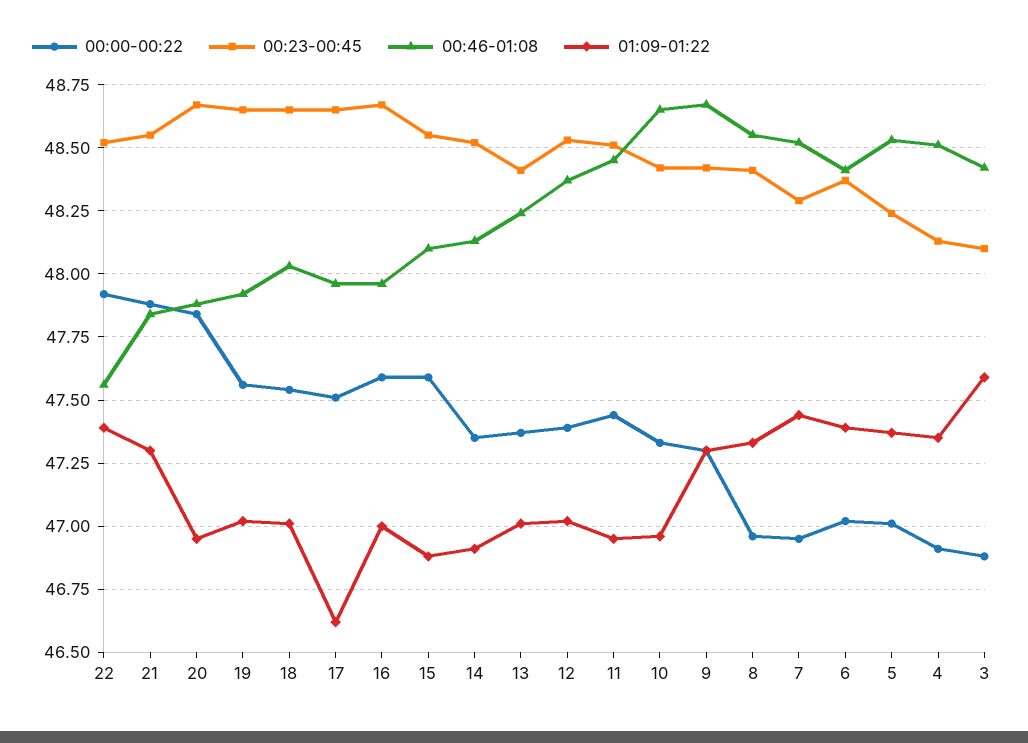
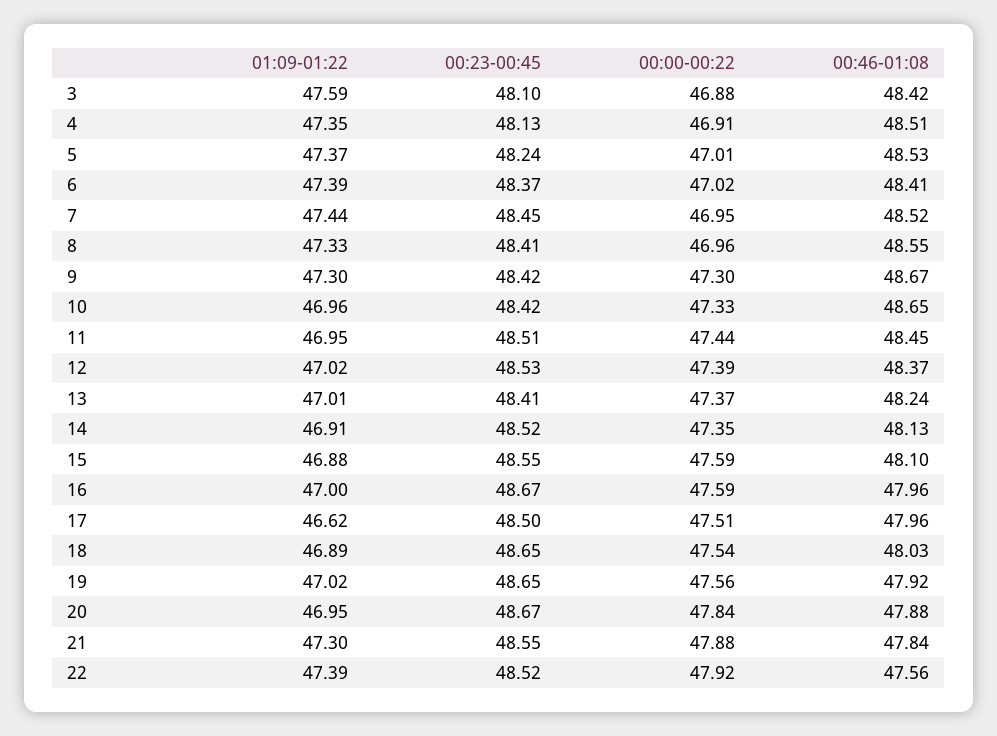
01:09-01:22, 18: 47 -> 46.89
00:23-00:45, 17: 48.65 -> 48.5
00:23-00:45, 7: 48.3 -> 48.45

